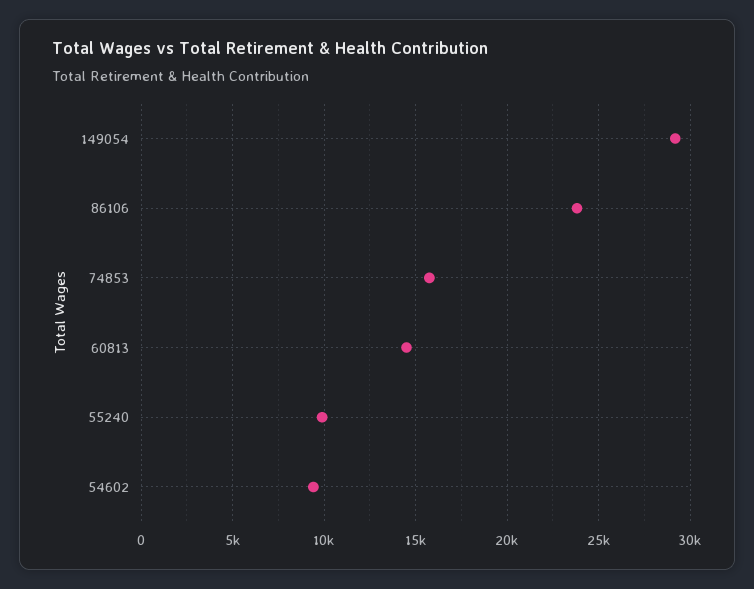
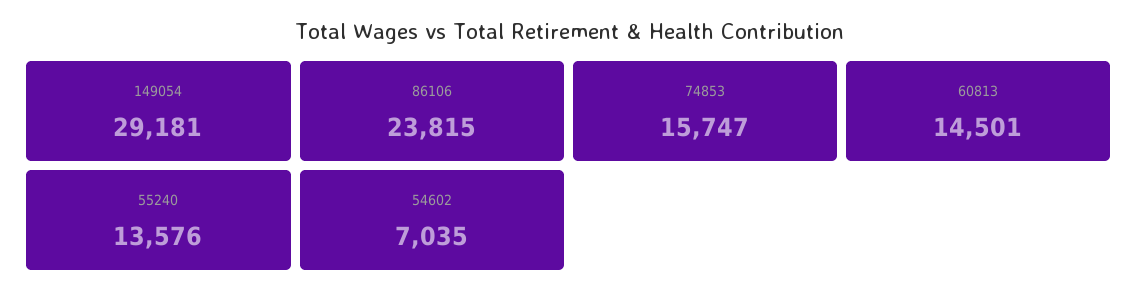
55240: 10000 -> 13576
54602: 9500 -> 7035

